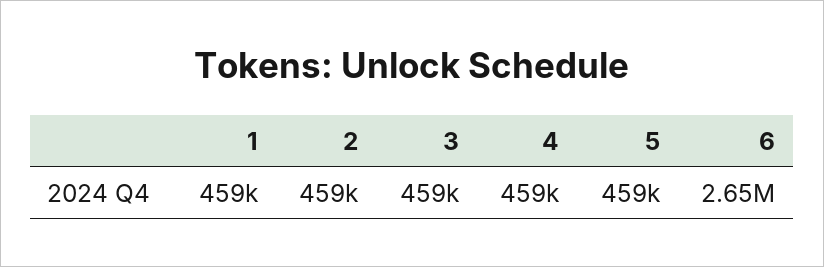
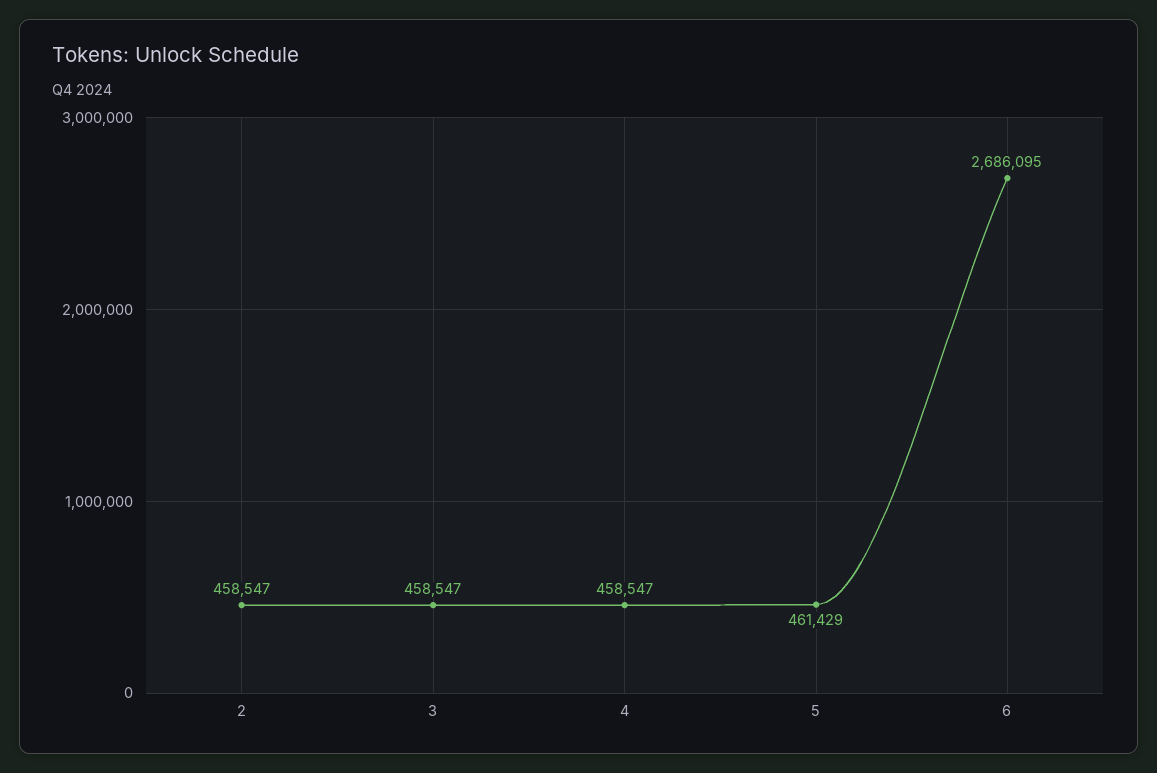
1: 459000 -> none
5: 459000 -> 461429
6: 2650000 -> 2686095

